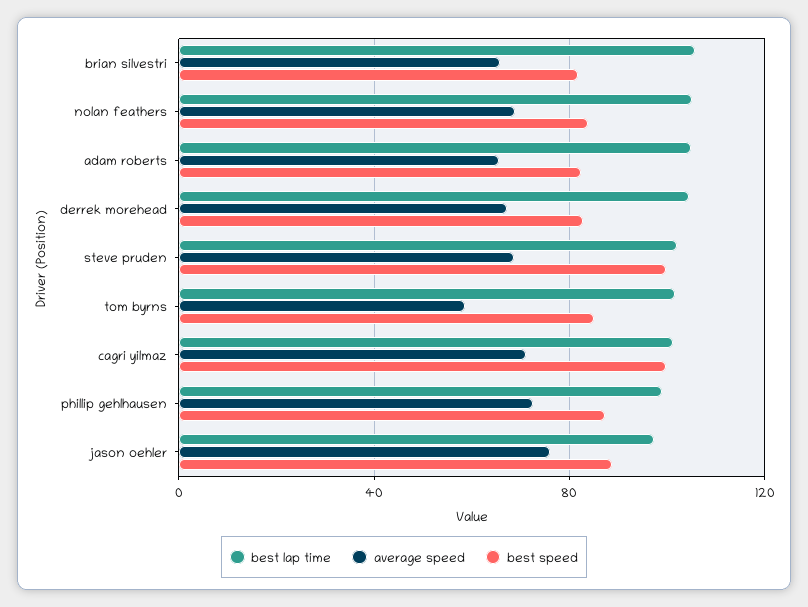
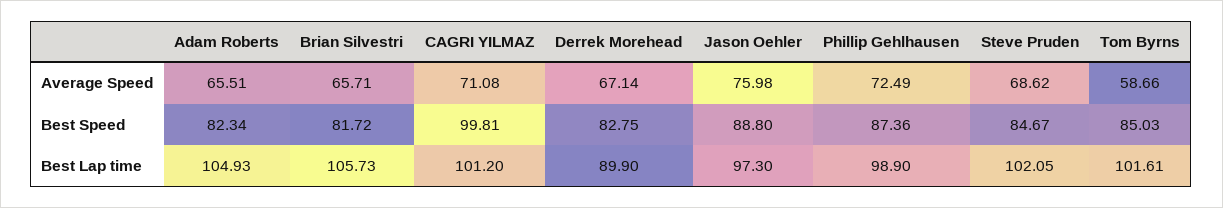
best lap time, nolan feathers: 105 -> none
average speed, nolan feathers: 70 -> none
best speed, nolan feathers: 85 -> none
best lap time, derrek morehead: 105 -> 89.9
best speed, steve pruden: 100 -> 84.67

